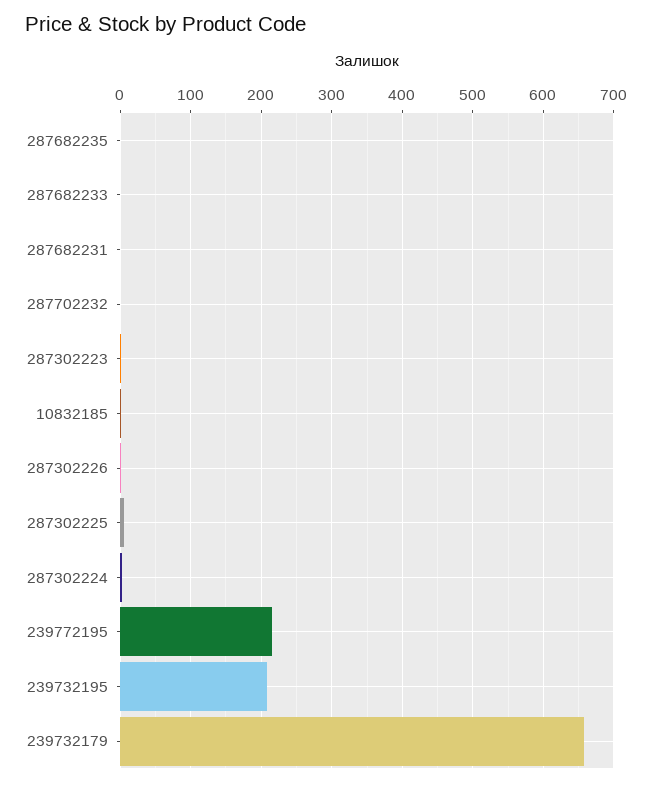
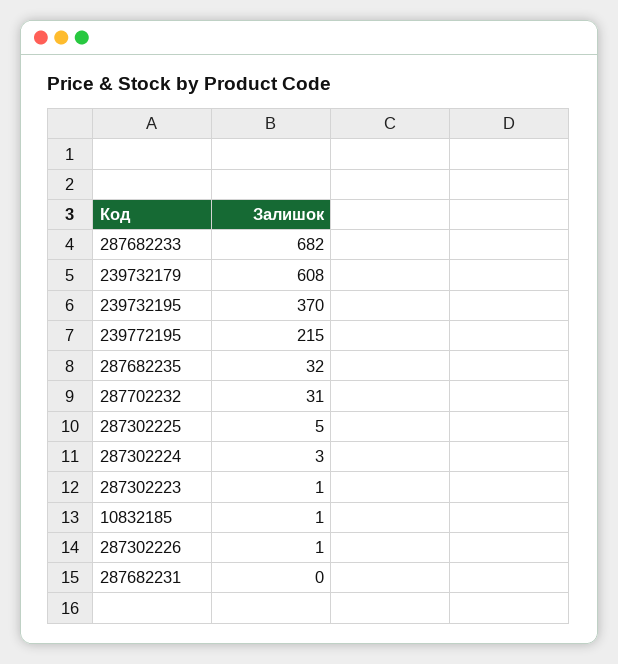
287682235: 0 -> 32
287682233: 0 -> 682
287702232: 0 -> 31
239732195: 210 -> 370
239732179: 660 -> 608

